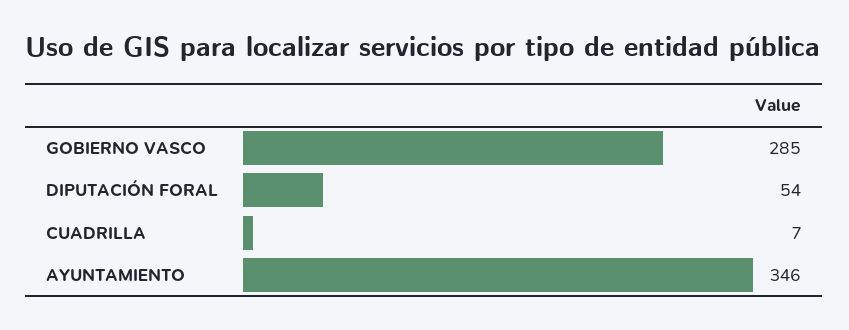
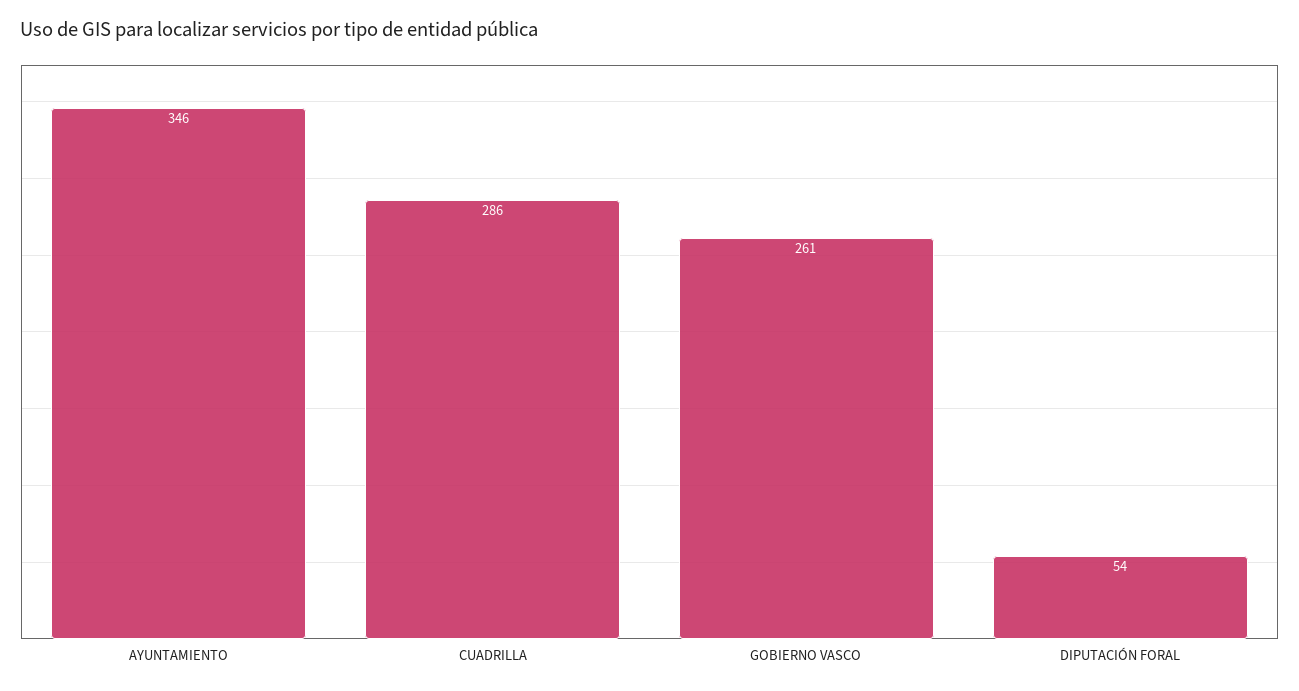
GOBIERNO VASCO: 285 -> 261
CUADRILLA: 7 -> 286

